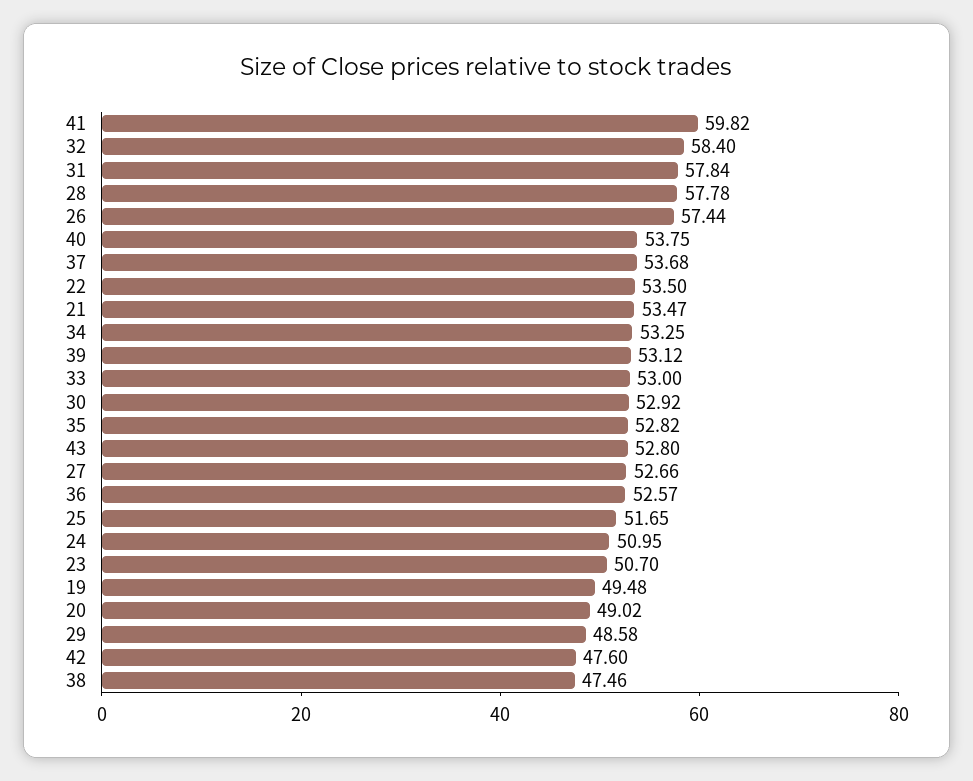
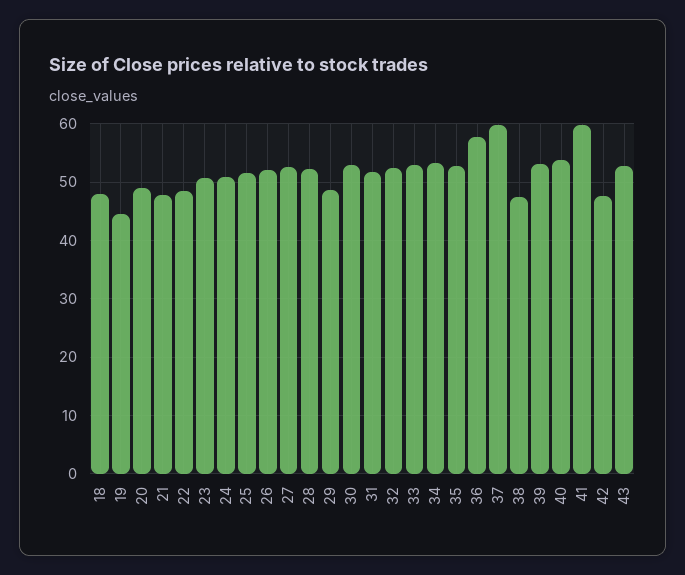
32: 58.4 -> 52
31: 57.84 -> 52
28: 57.78 -> 52
26: 57.44 -> 52
37: 53.68 -> 60
22: 53.5 -> 48
21: 53.47 -> 48
36: 52.57 -> 58
19: 49.48 -> 44
18: none -> 48

